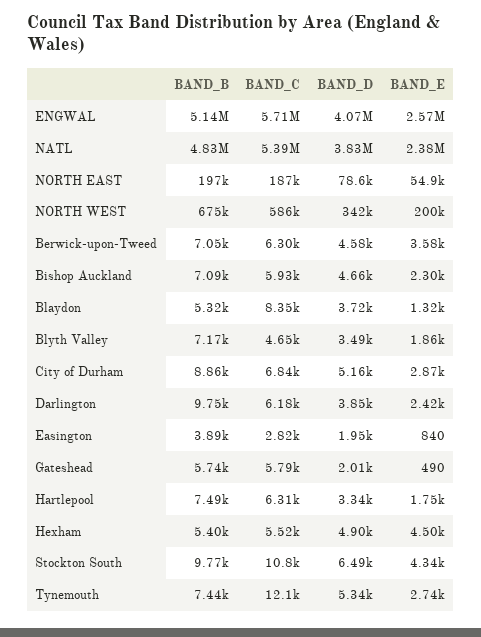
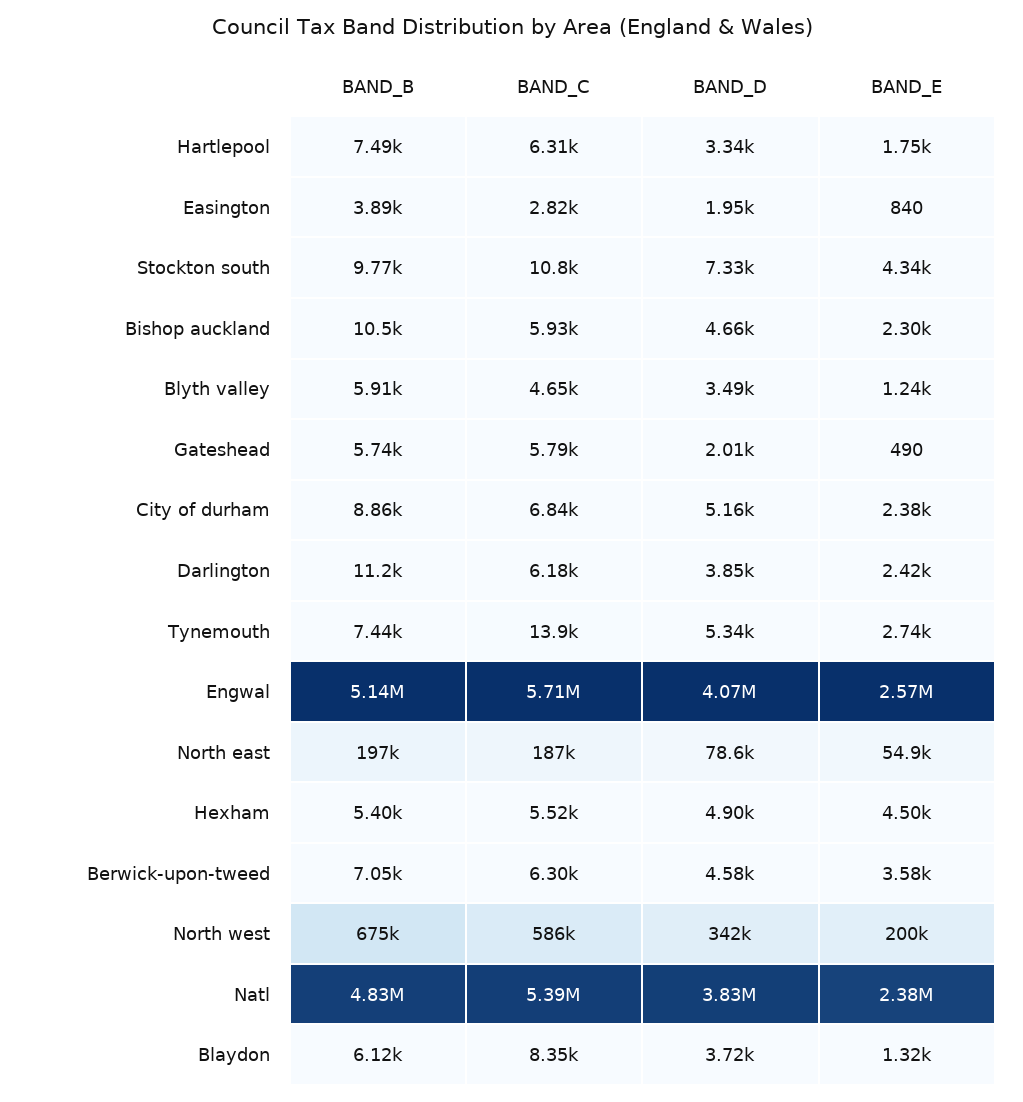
BAND_B, Bishop Auckland: 7090 -> 10500
BAND_B, Blaydon: 5320 -> 6120
BAND_B, Blyth Valley: 7170 -> 5910
BAND_E, Blyth Valley: 1860 -> 1240
BAND_E, City of Durham: 2870 -> 2380
BAND_B, Darlington: 9750 -> 11200
BAND_D, Stockton South: 6490 -> 7330
BAND_C, Tynemouth: 12100 -> 13900

